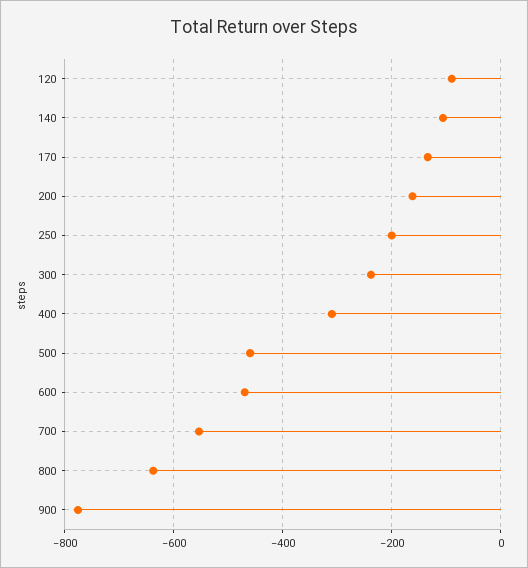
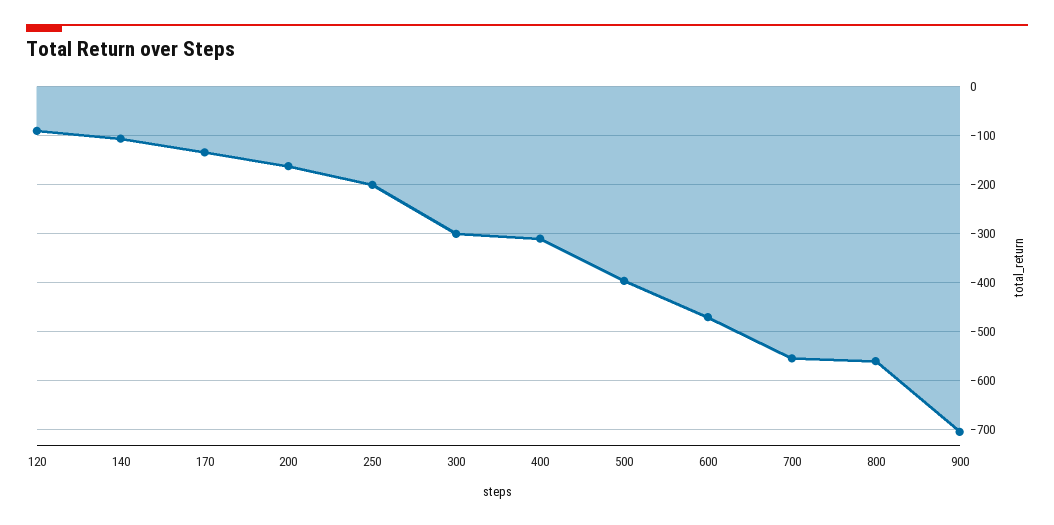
300: -240 -> -300
500: -460 -> -400
800: -640 -> -560
900: -780 -> -700

